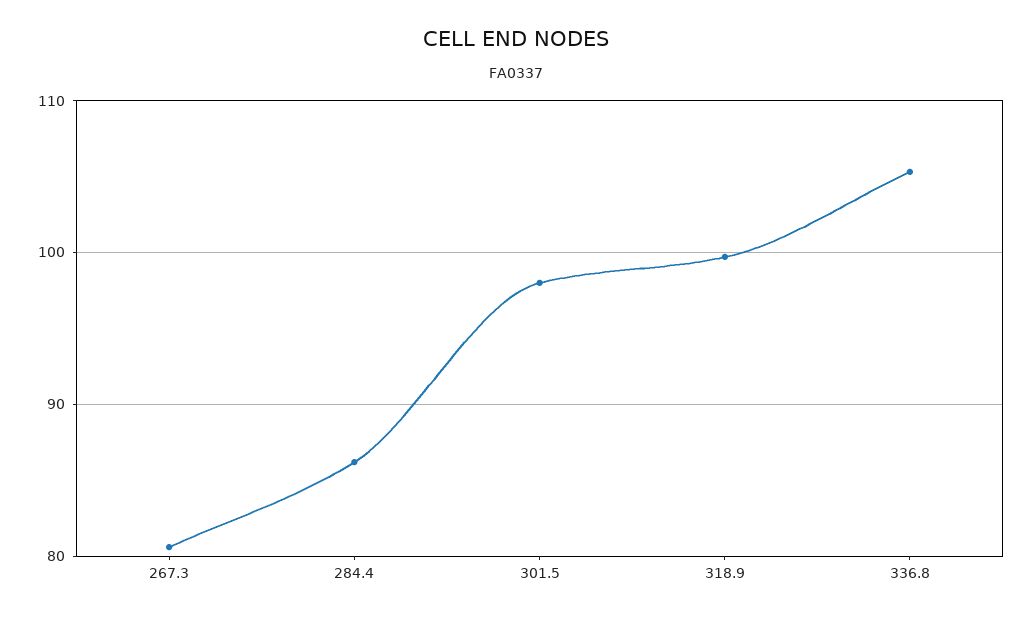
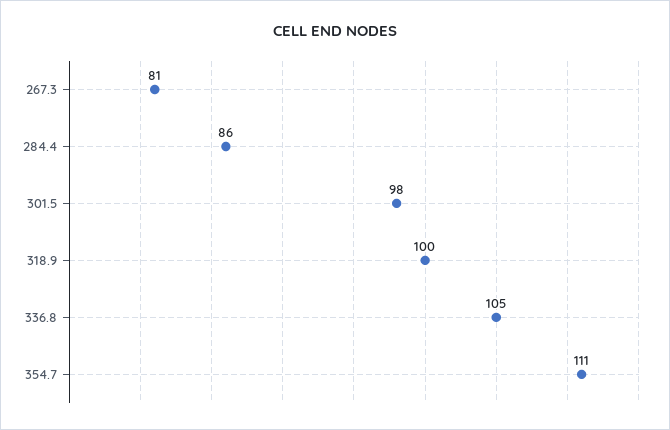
354.7: none -> 111

